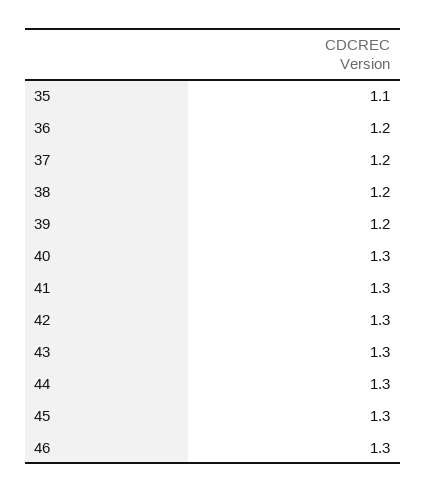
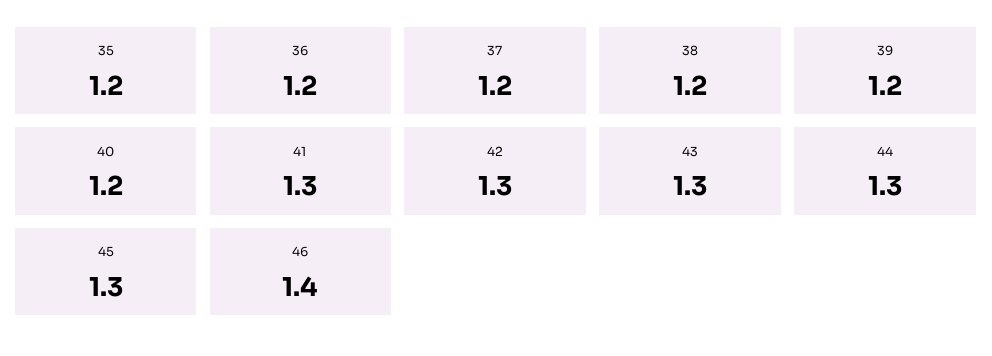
35: 1.1 -> 1.2
40: 1.3 -> 1.2
46: 1.3 -> 1.4

